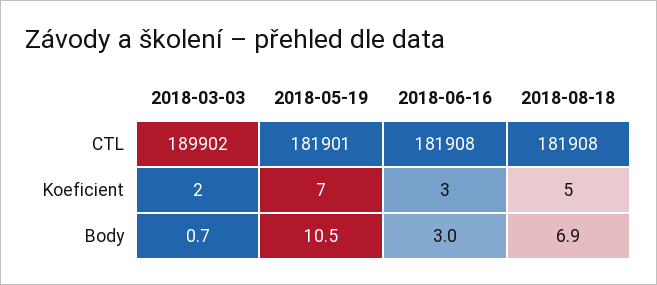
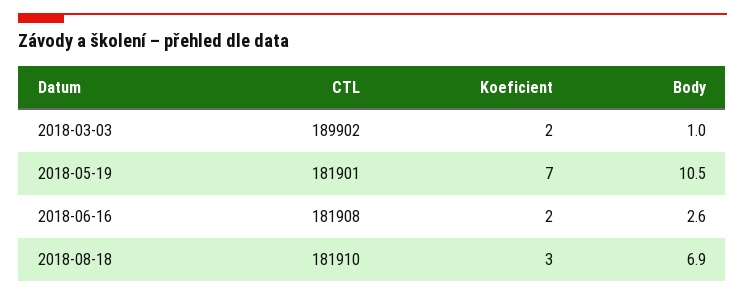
2018-08-18, CTL: 181908 -> 181910
2018-06-16, Koeficient: 3 -> 2
2018-08-18, Koeficient: 5 -> 3
2018-03-03, Body: 0.7 -> 1
2018-06-16, Body: 3 -> 2.6

